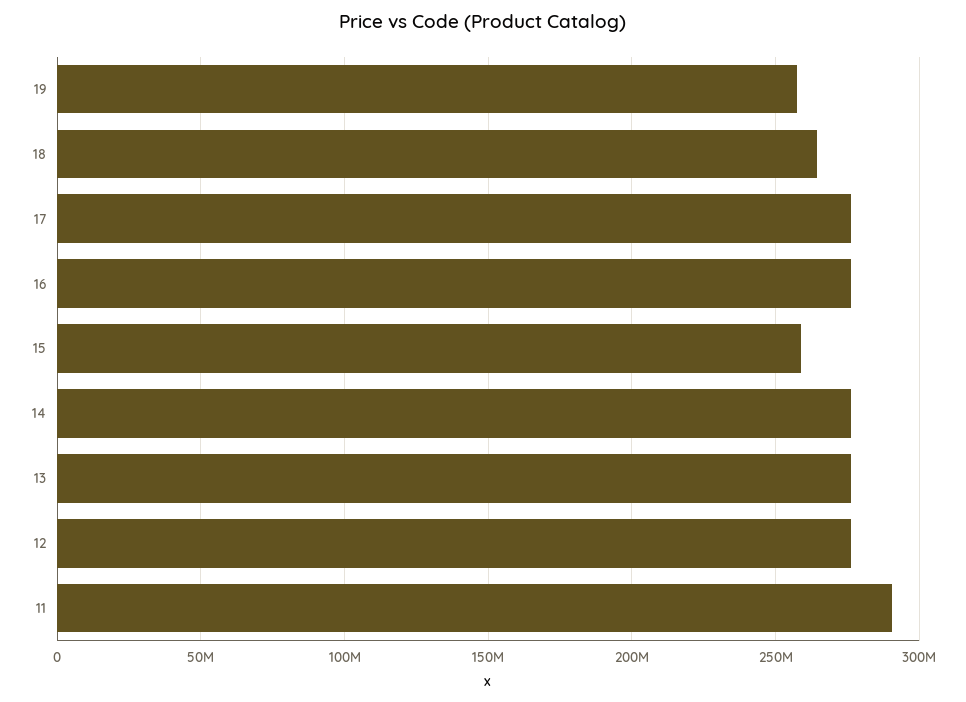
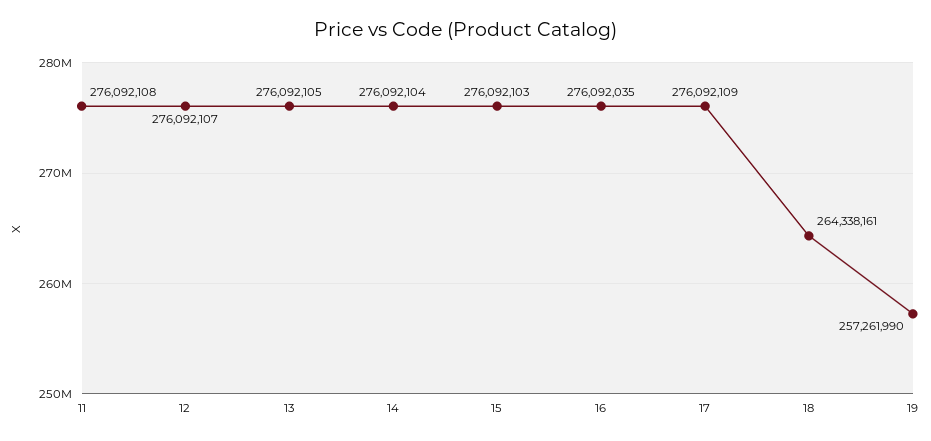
15: 260000000 -> 276092103
11: 290000000 -> 276092108

